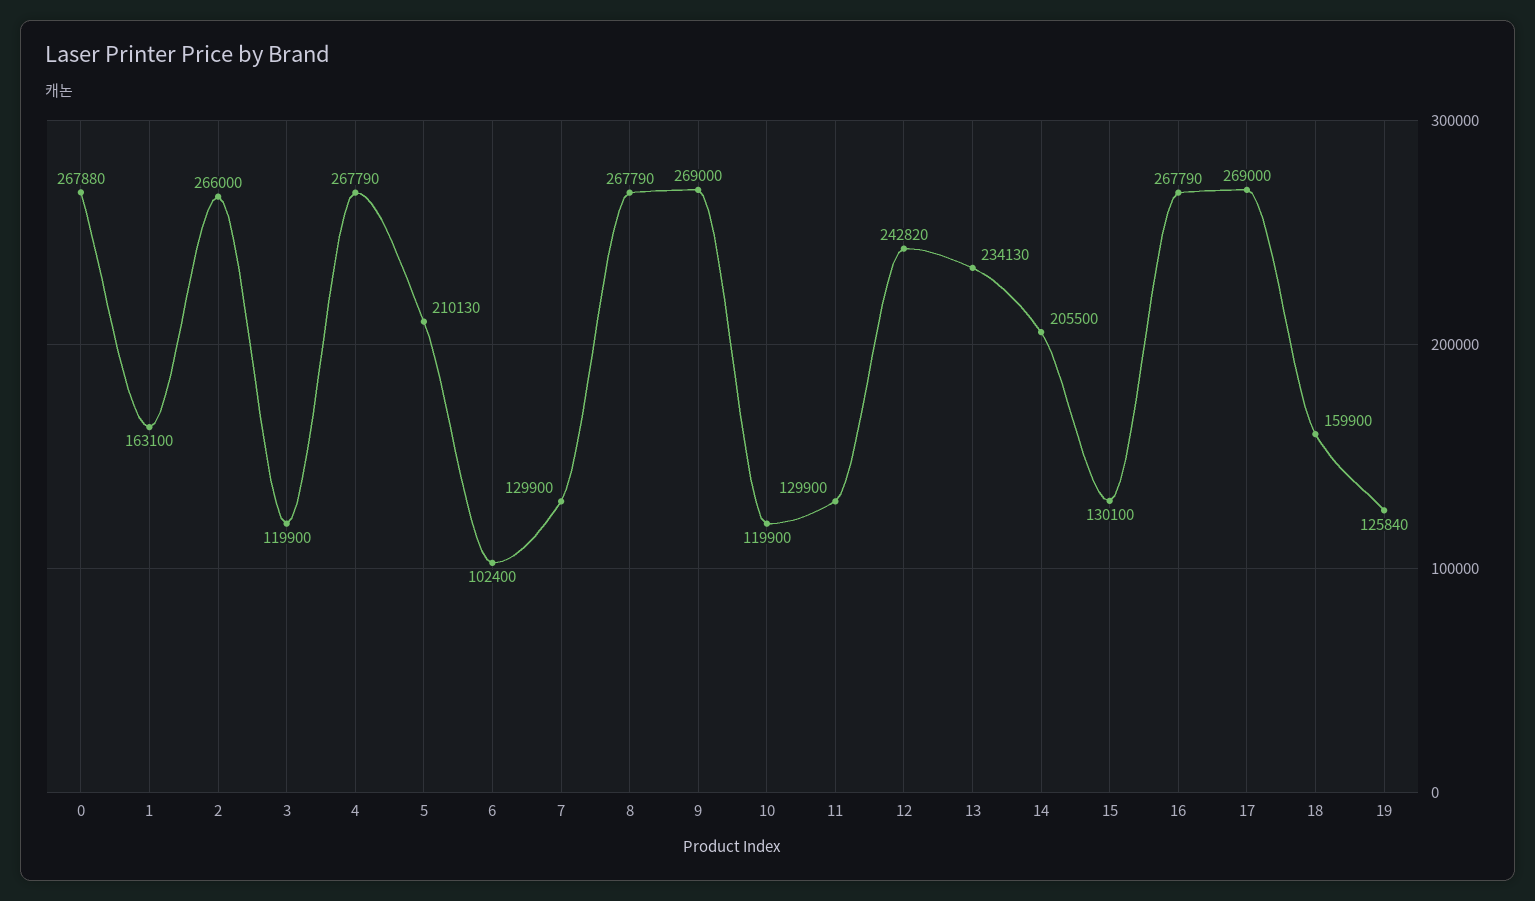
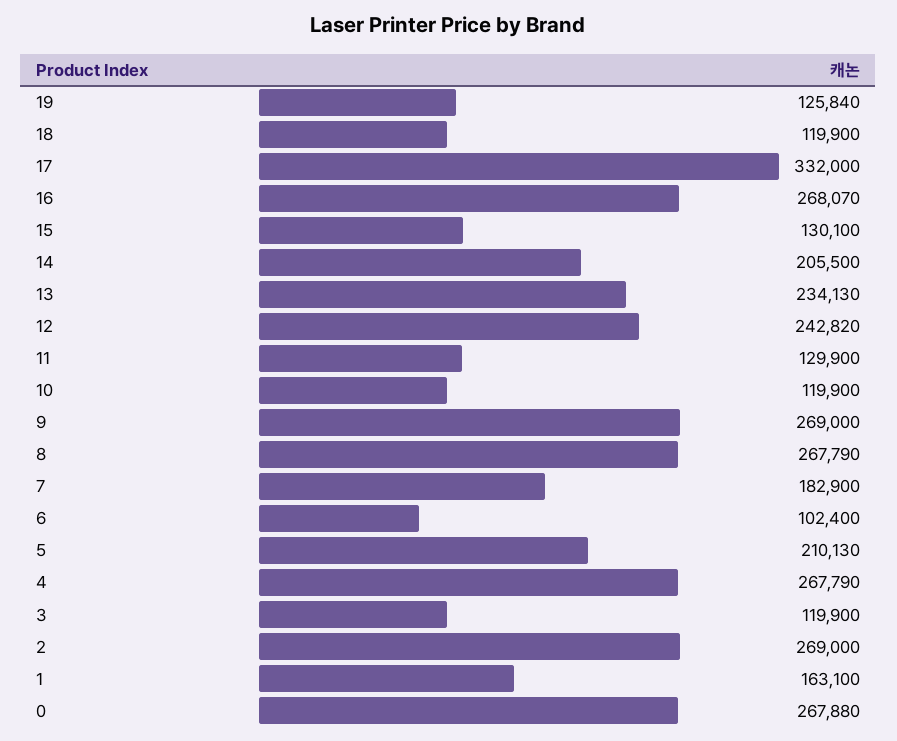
2: 266000 -> 269000
7: 129900 -> 182900
16: 267790 -> 268070
17: 269000 -> 332000
18: 159900 -> 119900

